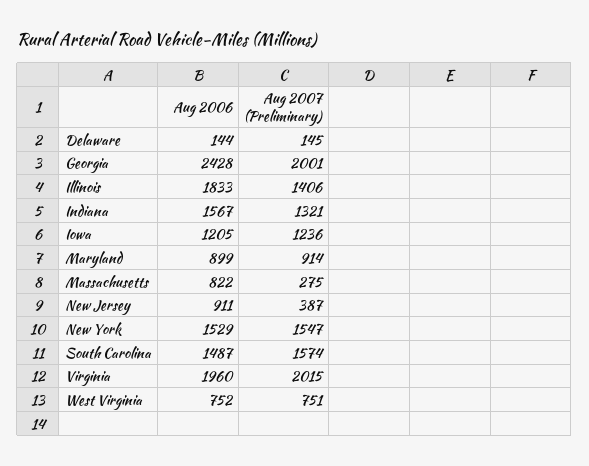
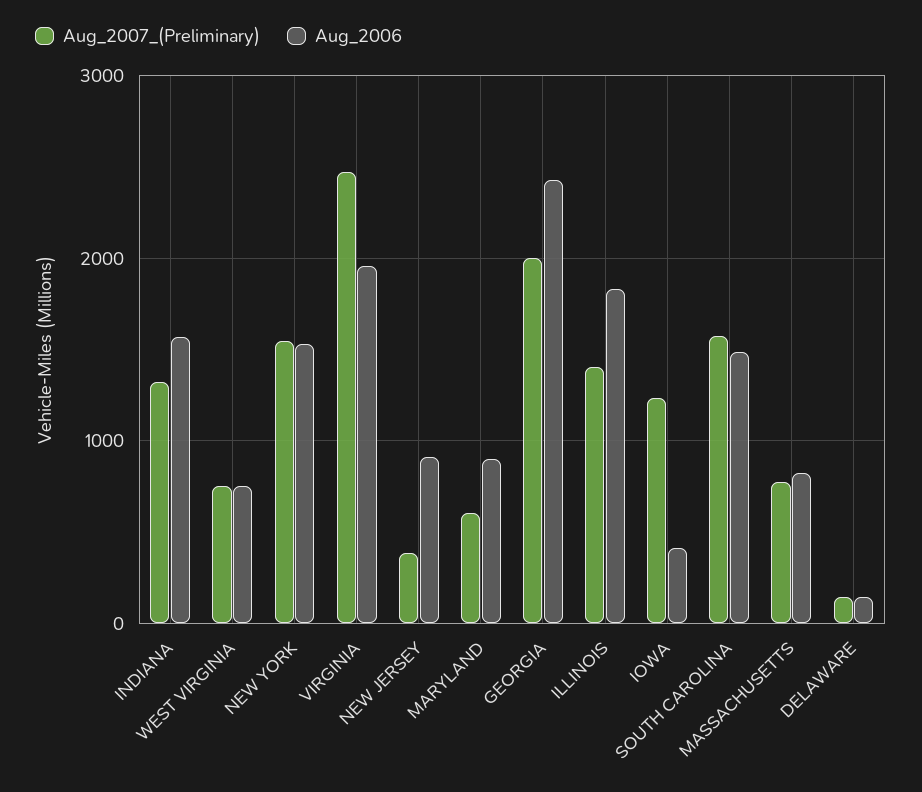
Aug 2006, Iowa: 1205 -> 400
Aug 2007 (Preliminary), Maryland: 914 -> 600
Aug 2007 (Preliminary), Massachusetts: 275 -> 800
Aug 2007 (Preliminary), Virginia: 2015 -> 2500

